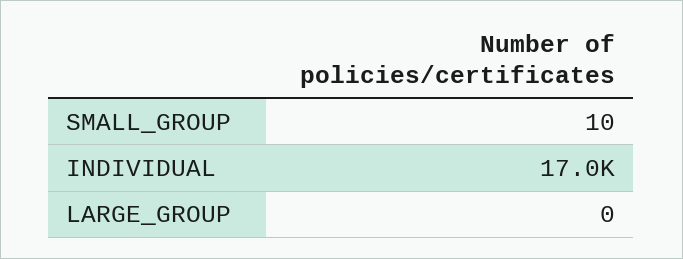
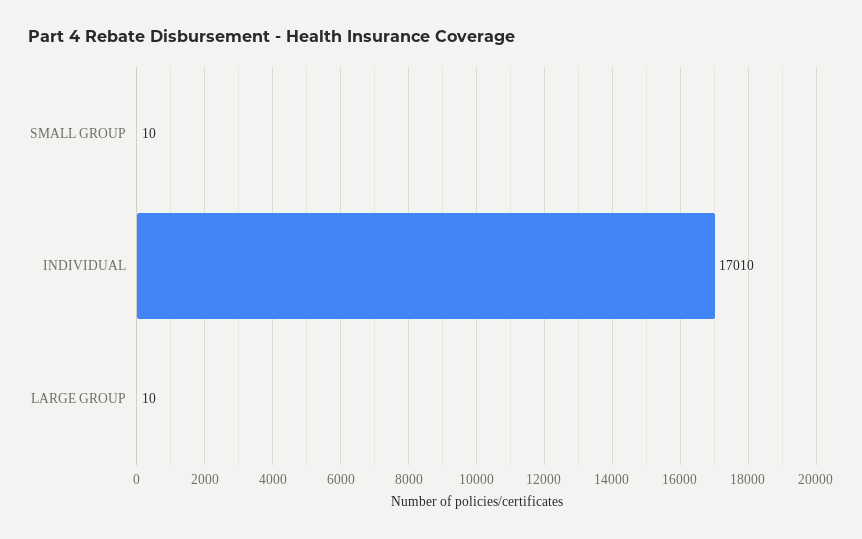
LARGE_GROUP: 0 -> 10

